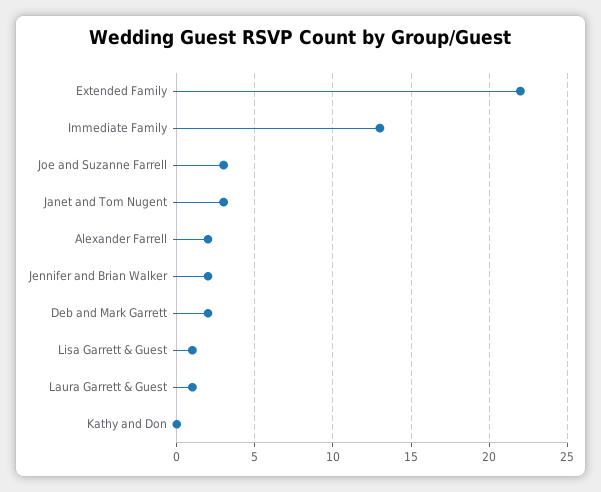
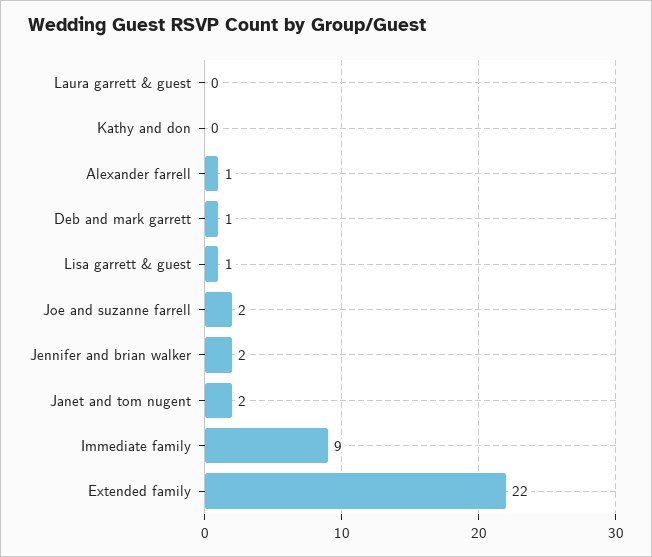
Immediate Family: 13 -> 9
Joe and Suzanne Farrell: 3 -> 2
Janet and Tom Nugent: 3 -> 2
Alexander Farrell: 2 -> 1
Deb and Mark Garrett: 2 -> 1
Laura Garrett & Guest: 1 -> 0

